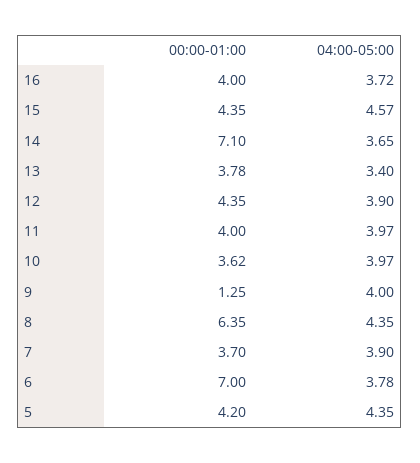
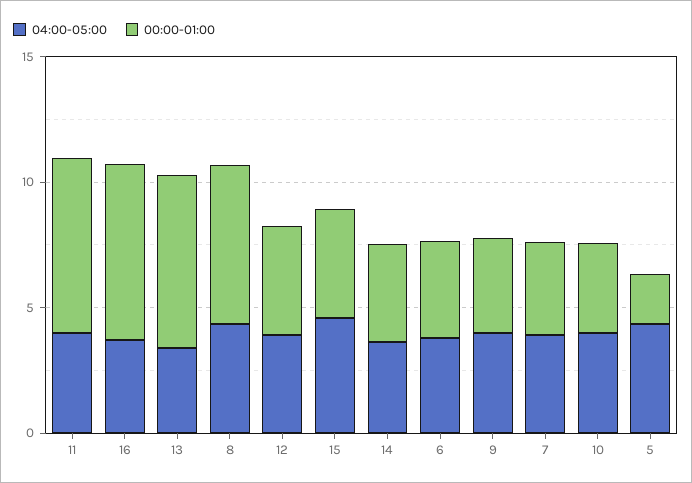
00:00-01:00, 16: 4 -> 7
00:00-01:00, 14: 7.1 -> 4
00:00-01:00, 13: 3.78 -> 7
00:00-01:00, 11: 4 -> 7
00:00-01:00, 9: 1.25 -> 4
00:00-01:00, 6: 7 -> 4
00:00-01:00, 5: 4.2 -> 2

